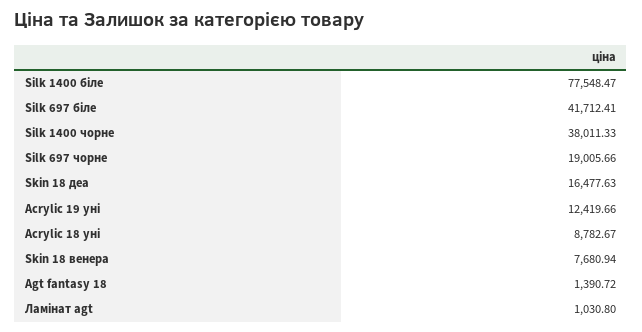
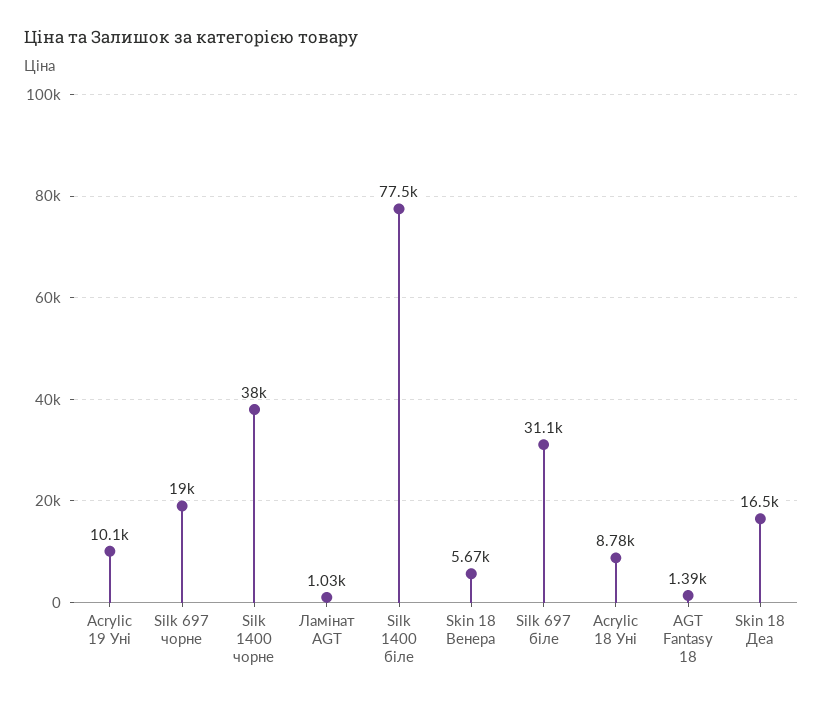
Silk 697 біле: 41712.41 -> 31100
Acrylic 19 уні: 12419.66 -> 10100
Skin 18 венера: 7680.94 -> 5670

